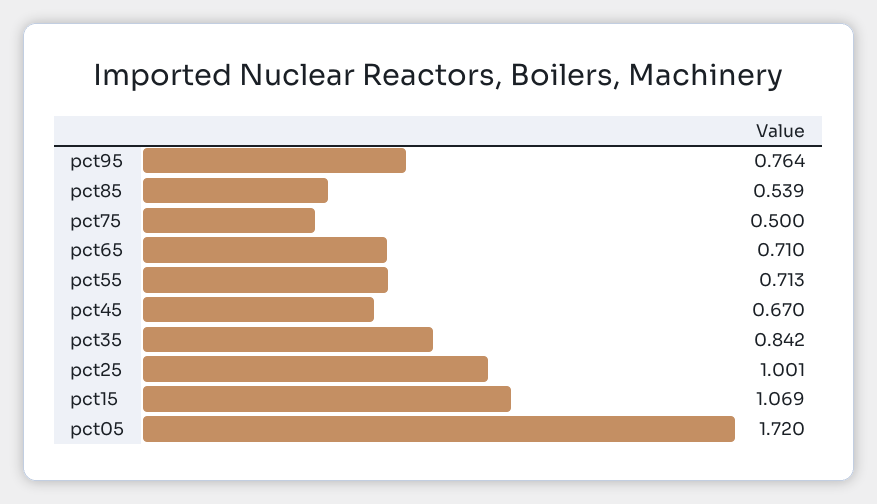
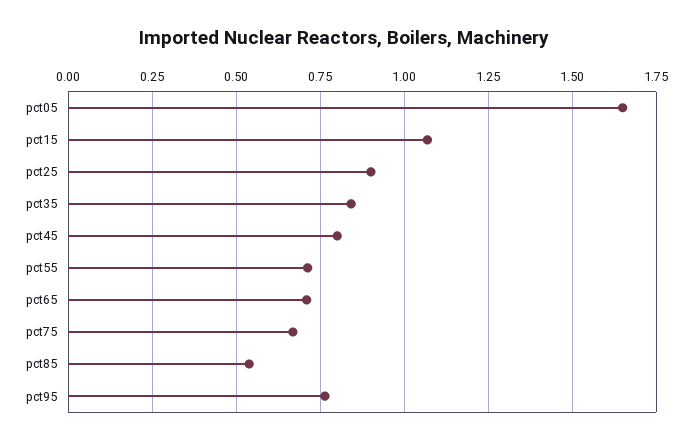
pct75: 0.5 -> 0.675
pct45: 0.67 -> 0.8
pct25: 1.001 -> 0.9
pct05: 1.72 -> 1.65

